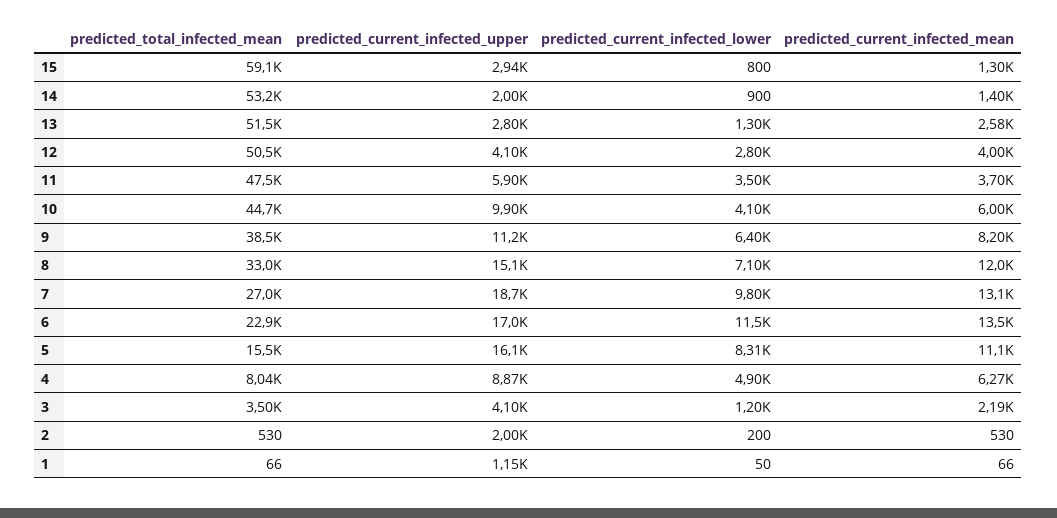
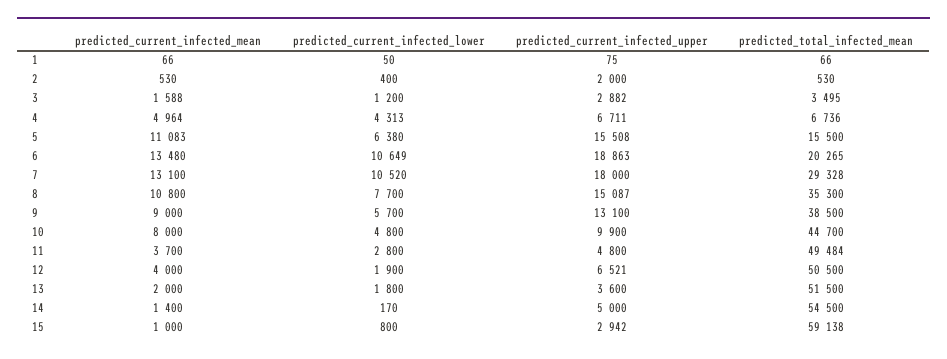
predicted_current_infected_mean, 15: 1300 -> 1000
predicted_total_infected_mean, 14: 53200 -> 54500
predicted_current_infected_upper, 14: 2000 -> 5000
predicted_current_infected_lower, 14: 900 -> 170
predicted_current_infected_upper, 13: 2800 -> 3600
predicted_current_infected_lower, 13: 1300 -> 1800
predicted_current_infected_mean, 13: 2580 -> 2000
predicted_current_infected_upper, 12: 4100 -> 6521
predicted_current_infected_lower, 12: 2800 -> 1900
predicted_total_infected_mean, 11: 47500 -> 49484
predicted_current_infected_upper, 11: 5900 -> 4800
predicted_current_infected_lower, 11: 3500 -> 2800
predicted_current_infected_lower, 10: 4100 -> 4800
predicted_current_infected_mean, 10: 6000 -> 8000
predicted_current_infected_upper, 9: 11200 -> 13100
predicted_current_infected_lower, 9: 6400 -> 5700
predicted_current_infected_mean, 9: 8200 -> 9000
predicted_total_infected_mean, 8: 33000 -> 35300
predicted_current_infected_lower, 8: 7100 -> 7700
predicted_current_infected_mean, 8: 12000 -> 10800
predicted_total_infected_mean, 7: 27000 -> 29328
predicted_current_infected_upper, 7: 18700 -> 18000
predicted_current_infected_lower, 7: 9800 -> 10520
predicted_total_infected_mean, 6: 22900 -> 20265
predicted_current_infected_upper, 6: 17000 -> 18863
predicted_current_infected_lower, 6: 11500 -> 10649
predicted_current_infected_upper, 5: 16100 -> 15508
predicted_current_infected_lower, 5: 8310 -> 6380
predicted_total_infected_mean, 4: 8040 -> 6736
predicted_current_infected_upper, 4: 8870 -> 6711
predicted_current_infected_lower, 4: 4900 -> 4313
predicted_current_infected_mean, 4: 6270 -> 4964
predicted_current_infected_upper, 3: 4100 -> 2882
predicted_current_infected_mean, 3: 2190 -> 1588
predicted_current_infected_lower, 2: 200 -> 400
predicted_current_infected_upper, 1: 1150 -> 75

